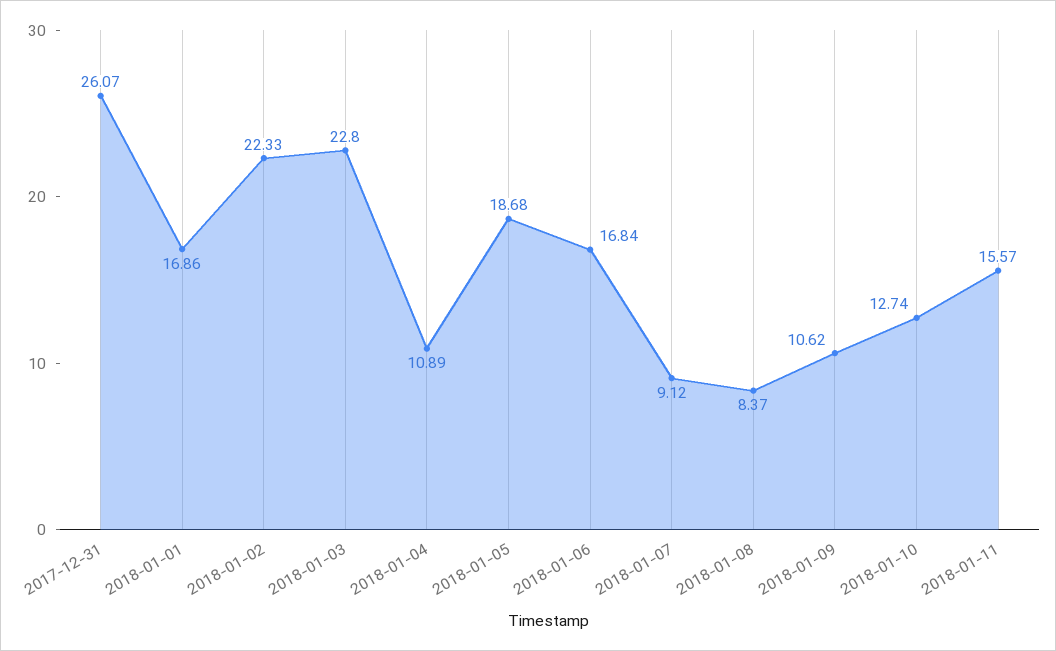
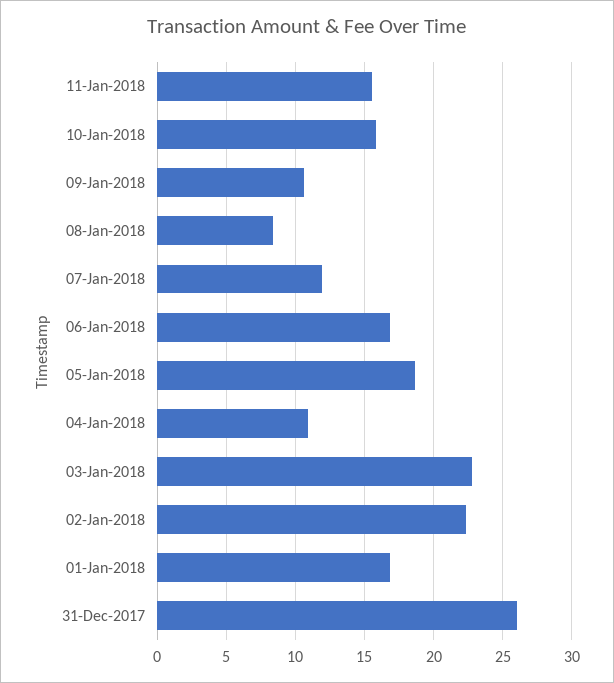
2018-01-07: 9.12 -> 12
2018-01-10: 12.74 -> 16

